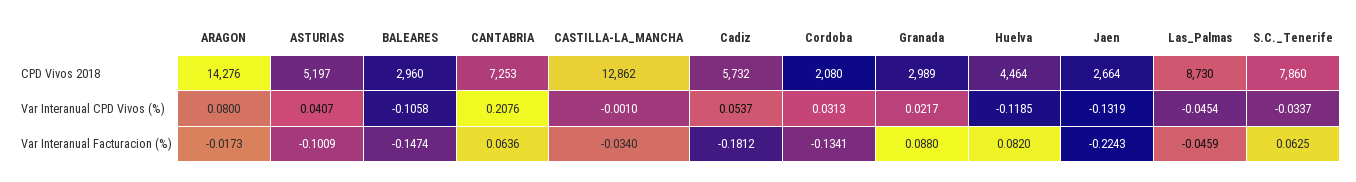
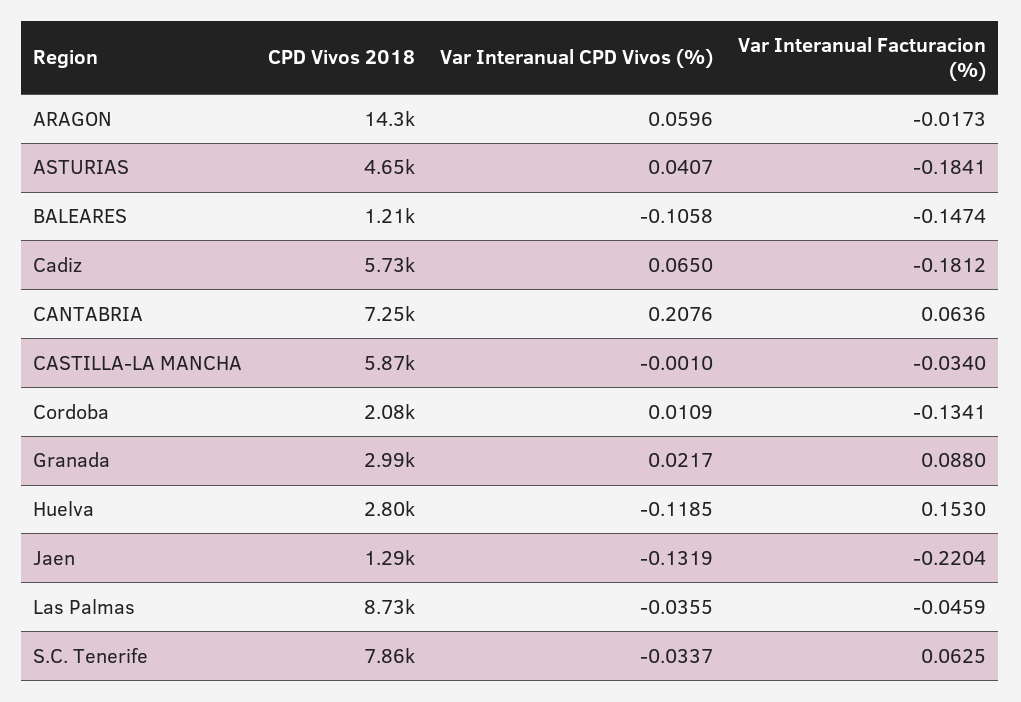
ASTURIAS, CPD Vivos 2018: 5197 -> 4650
BALEARES, CPD Vivos 2018: 2960 -> 1210
CASTILLA-LA_MANCHA, CPD Vivos 2018: 12862 -> 5870
Huelva, CPD Vivos 2018: 4464 -> 2800
Jaen, CPD Vivos 2018: 2664 -> 1290
ARAGON, Var Interanual CPD Vivos (%): 0.08 -> 0.0596
Cadiz, Var Interanual CPD Vivos (%): 0.0537 -> 0.065
Cordoba, Var Interanual CPD Vivos (%): 0.0313 -> 0.0109
Las_Palmas, Var Interanual CPD Vivos (%): -0.0454 -> -0.0355
ASTURIAS, Var Interanual Facturacion (%): -0.1009 -> -0.1841
Huelva, Var Interanual Facturacion (%): 0.082 -> 0.153
Jaen, Var Interanual Facturacion (%): -0.2243 -> -0.2204

